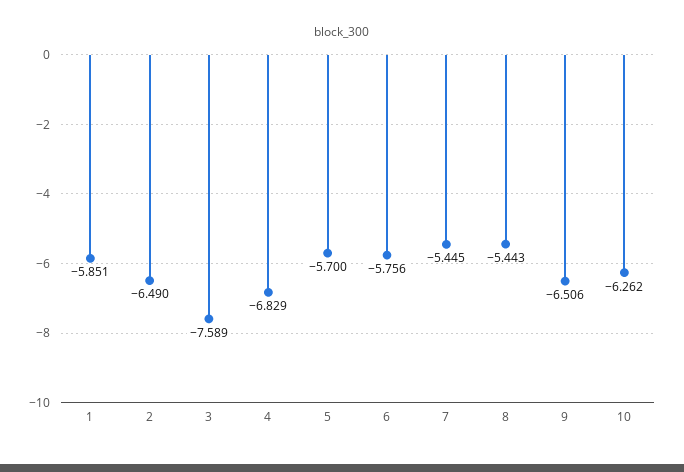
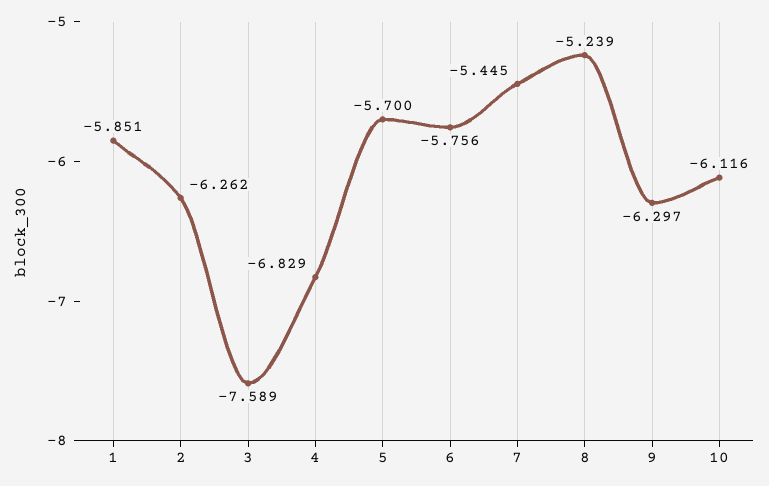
2: -6.49 -> -6.262
8: -5.443 -> -5.239
9: -6.506 -> -6.297
10: -6.262 -> -6.116

